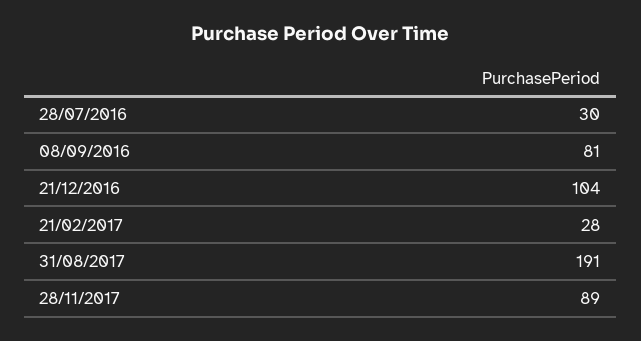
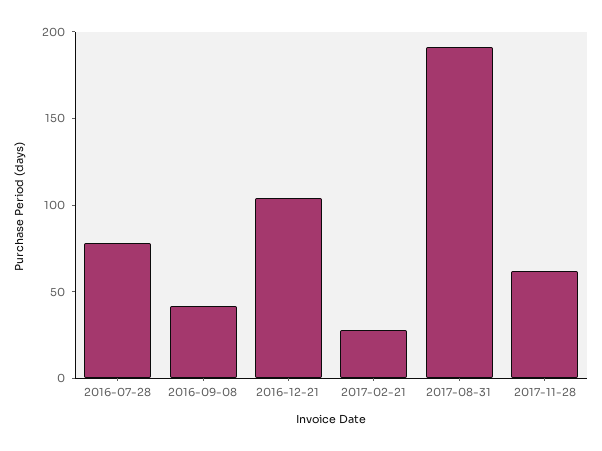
28/07/2016: 30 -> 80
08/09/2016: 81 -> 40
28/11/2017: 89 -> 60

